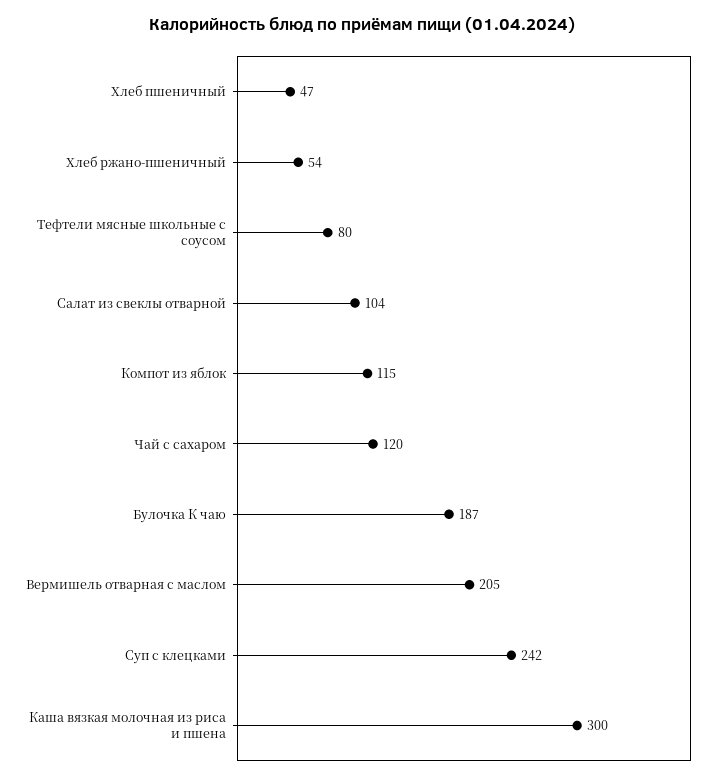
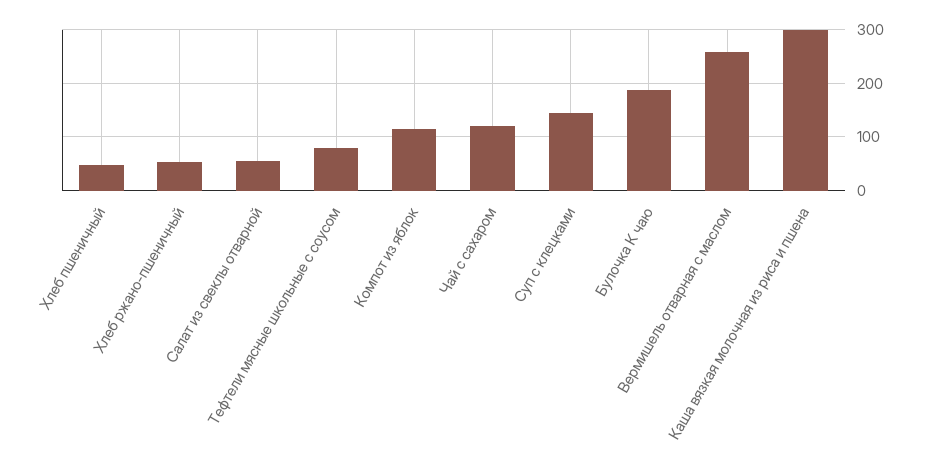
Салат из свеклы отварной: 104 -> 60
Вермишель отварная с маслом: 205 -> 260
Суп с клецками: 242 -> 140

